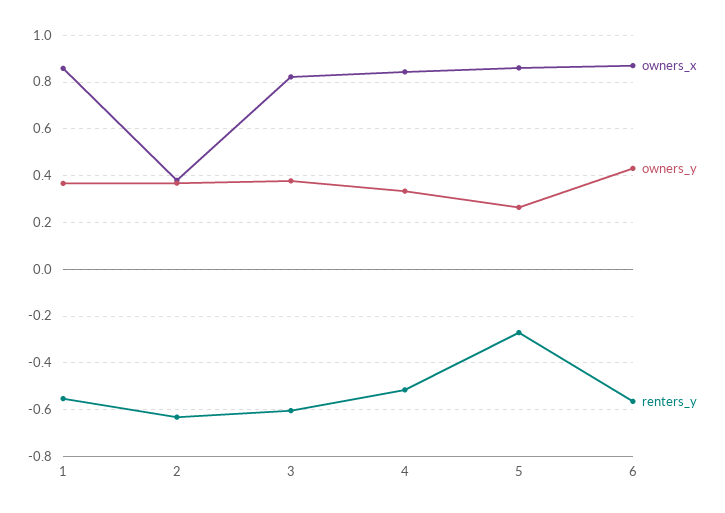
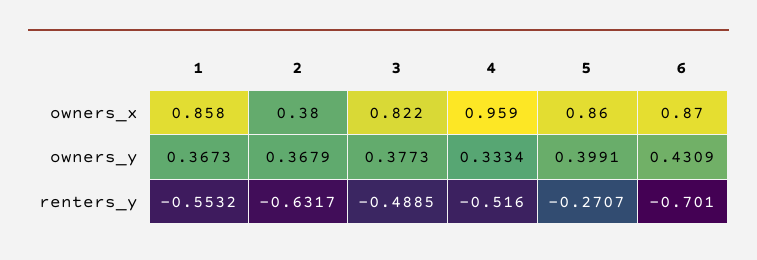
renters_y, 3: -0.6 -> -0.4885
owners_x, 4: 0.85 -> 0.959
owners_y, 5: 0.25 -> 0.3991
renters_y, 6: -0.55 -> -0.701

